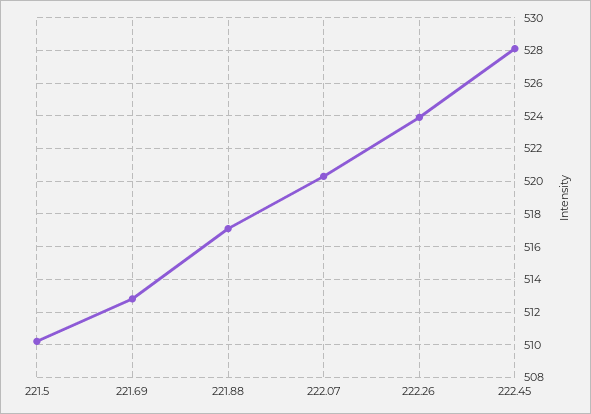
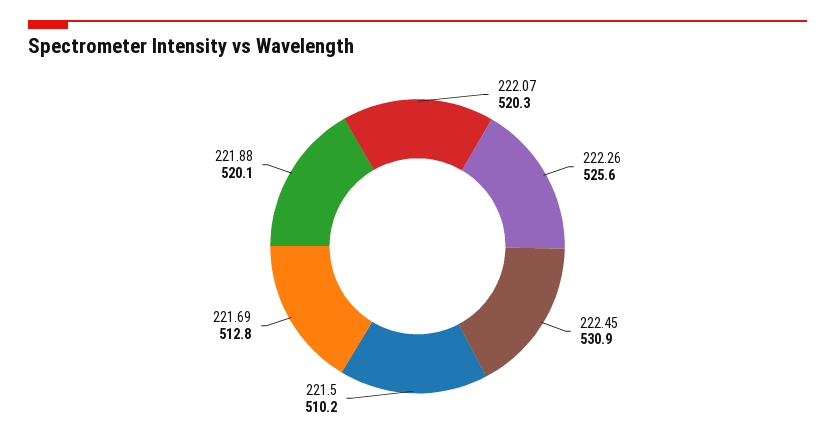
221.88: 517 -> 520.1
222.26: 524 -> 525.6
222.45: 528 -> 530.9

